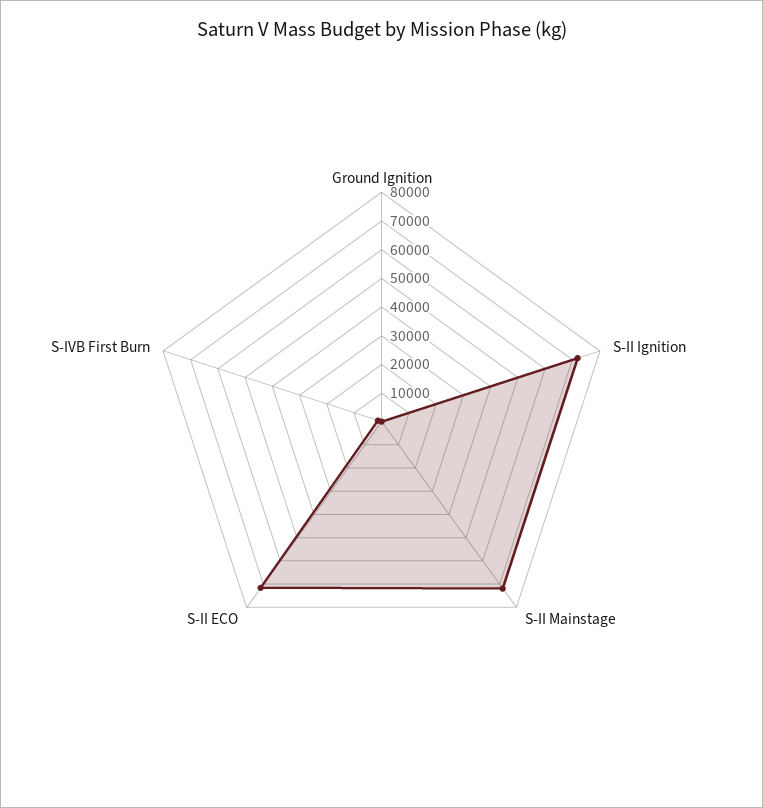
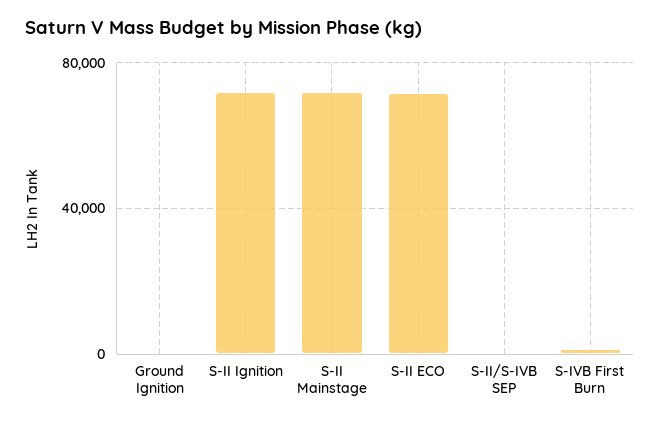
S-II/S-IVB SEP: none -> 0

